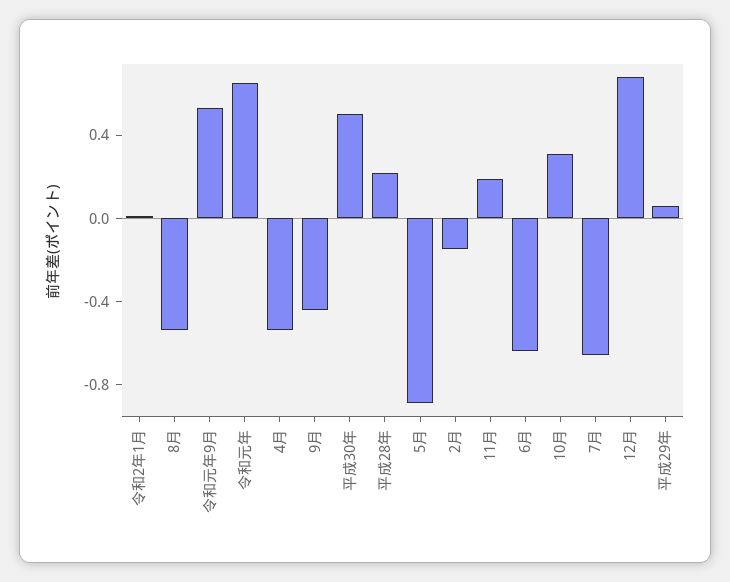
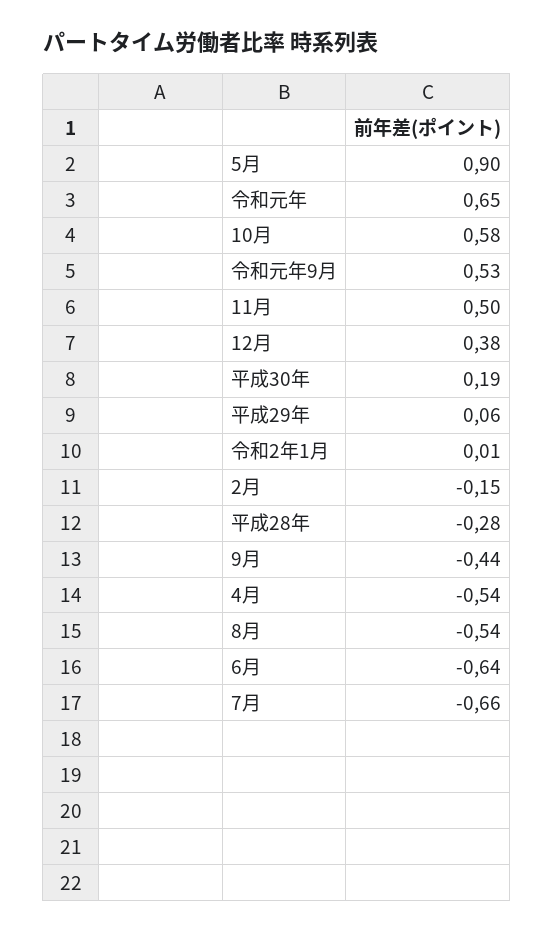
平成30年: 0.5 -> 0.19
平成28年: 0.2 -> -0.28
5月: -0.9 -> 0.9
11月: 0.2 -> 0.5
10月: 0.3 -> 0.58
12月: 0.7 -> 0.38

